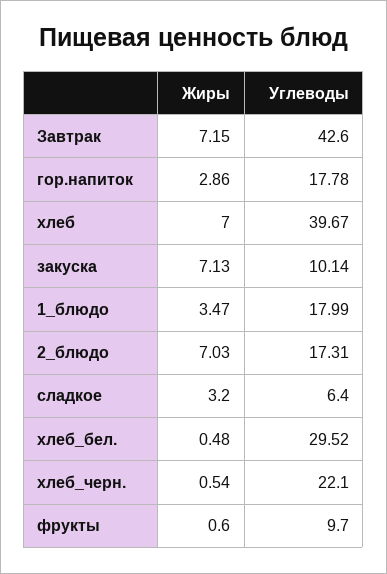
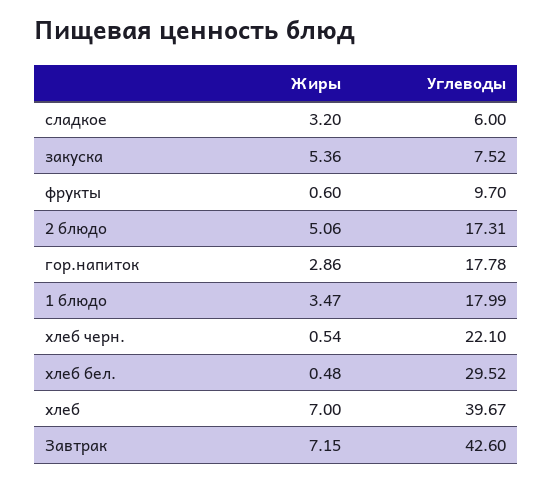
Жиры, закуска: 7.13 -> 5.36
Углеводы, закуска: 10.14 -> 7.52
Жиры, 2_блюдо: 7.03 -> 5.06
Углеводы, сладкое: 6.4 -> 6

